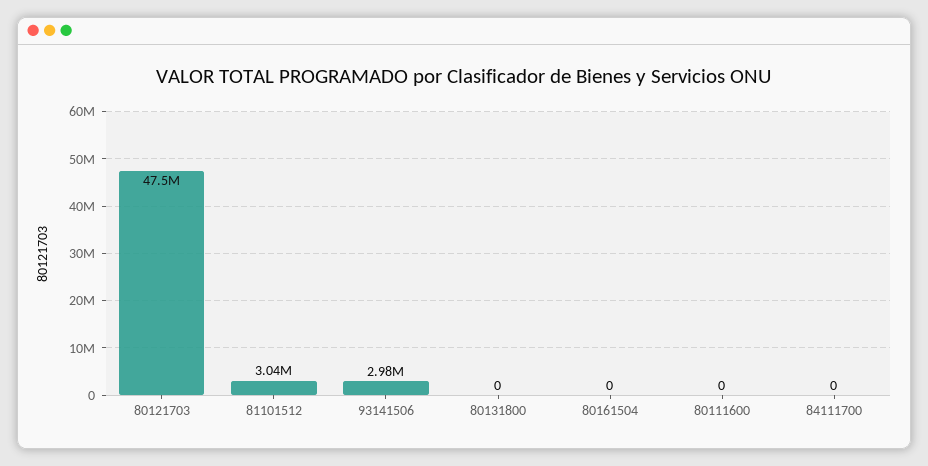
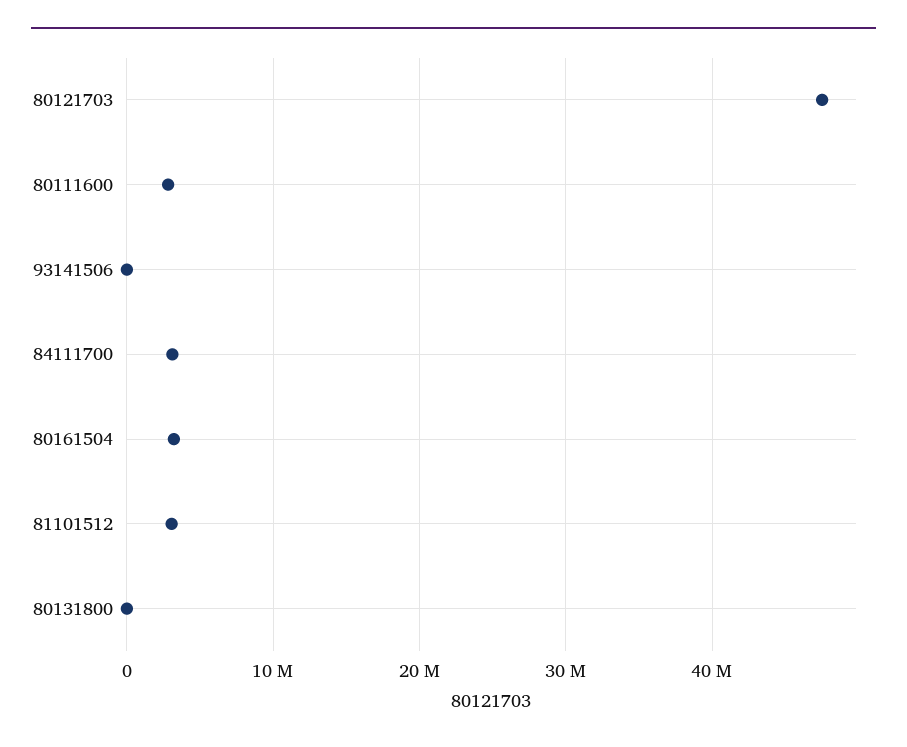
93141506: 2980000 -> 0
80161504: 0 -> 3000000
80111600: 0 -> 3000000
84111700: 0 -> 3000000

